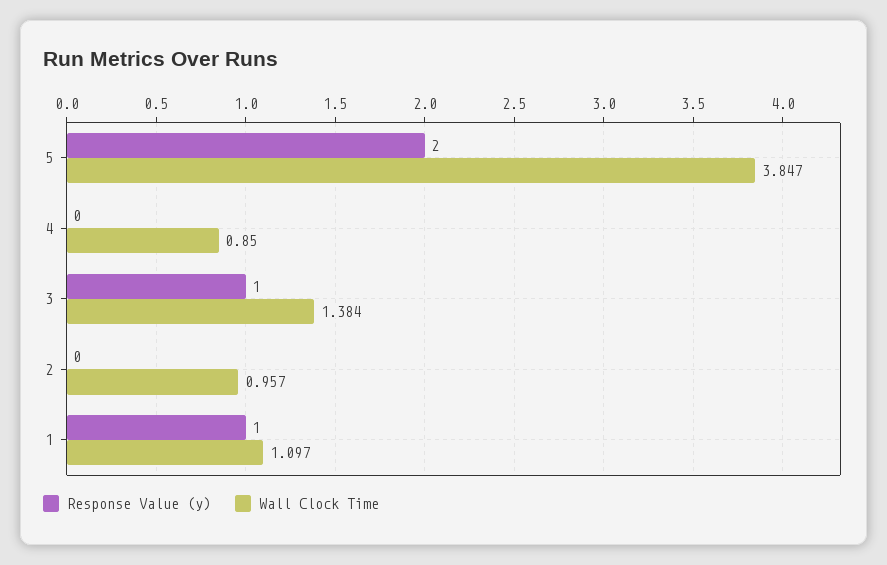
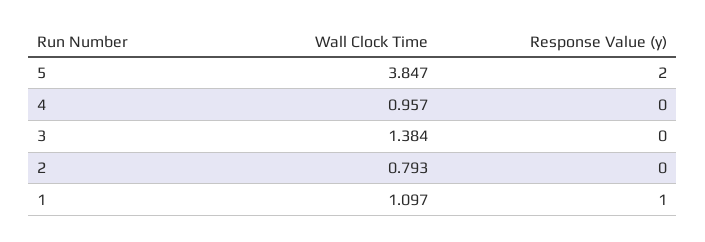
Wall Clock Time, 4: 0.85 -> 0.957
Response Value (y), 3: 1 -> 0
Wall Clock Time, 2: 0.957 -> 0.793

